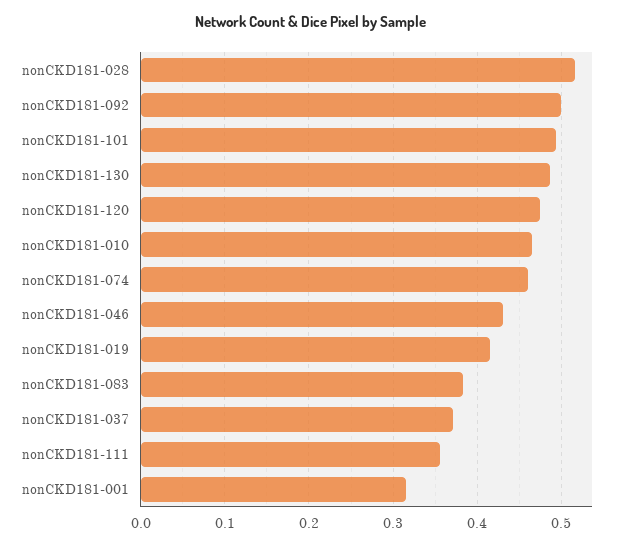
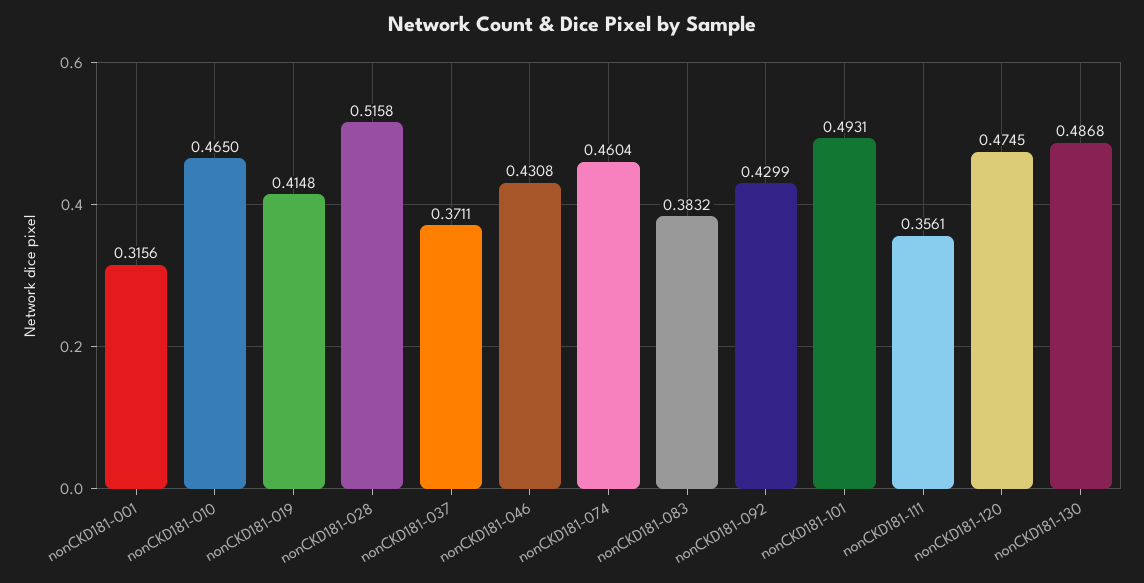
nonCKD181-092: 0.5 -> 0.4299

